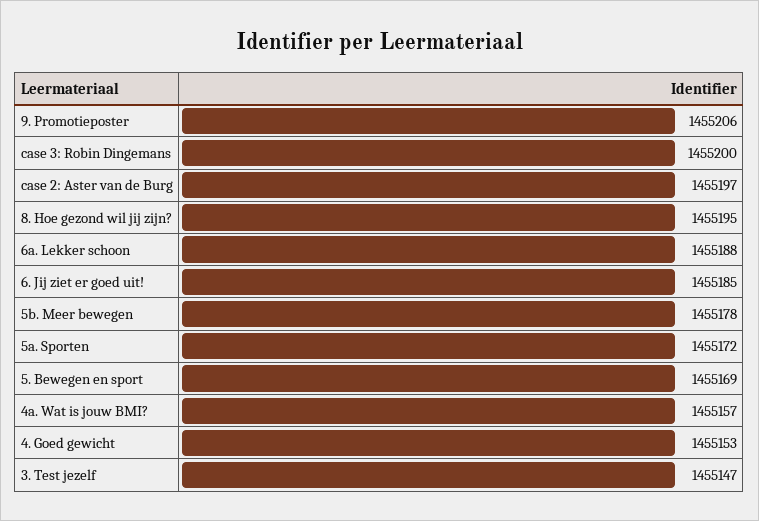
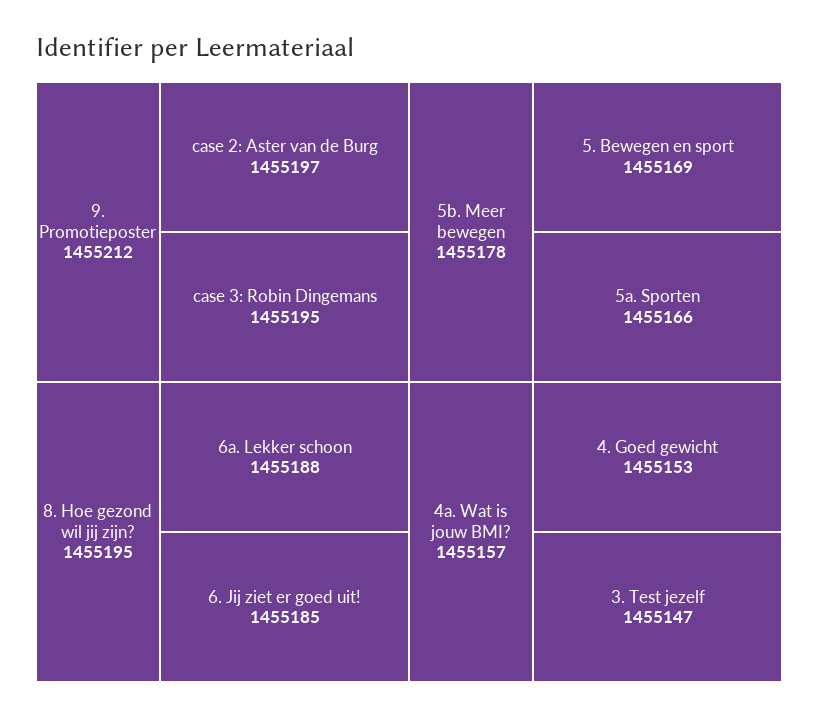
9. Promotieposter: 1455206 -> 1455212
case 3: Robin Dingemans: 1455200 -> 1455195
5a. Sporten: 1455172 -> 1455166

